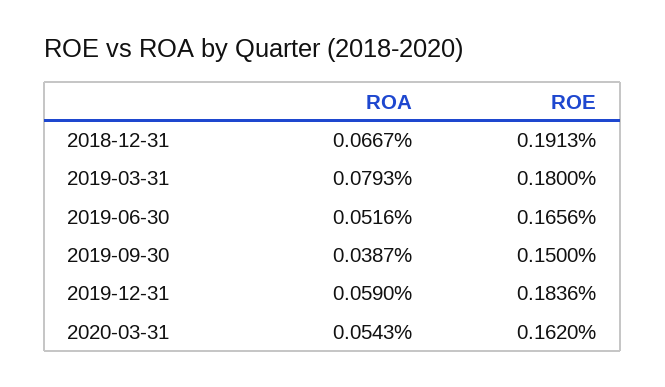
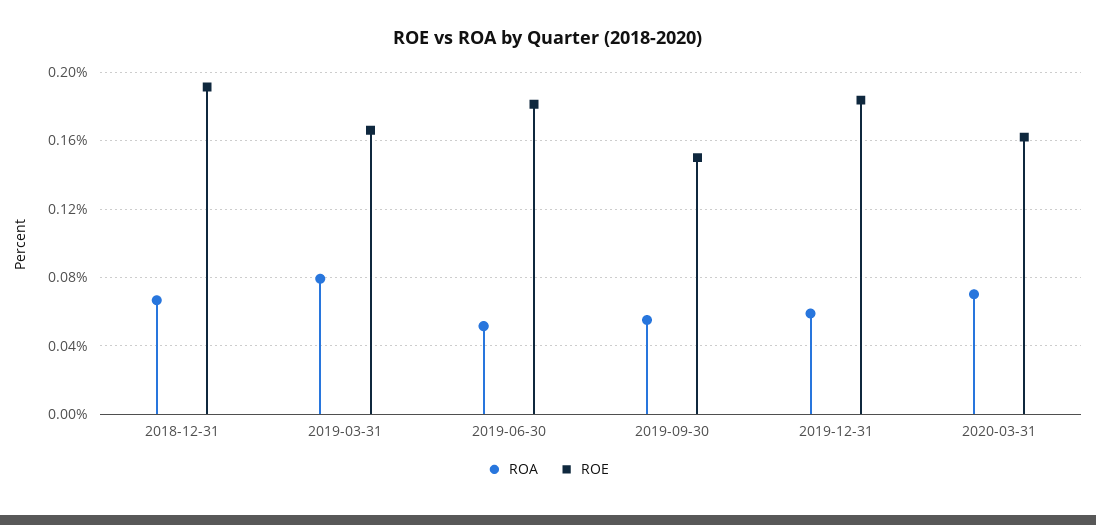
ROE, 2019-03-31: 0.18 -> 0.165
ROE, 2019-06-30: 0.1656 -> 0.18
ROA, 2019-09-30: 0.0387 -> 0.055
ROA, 2020-03-31: 0.0543 -> 0.07

